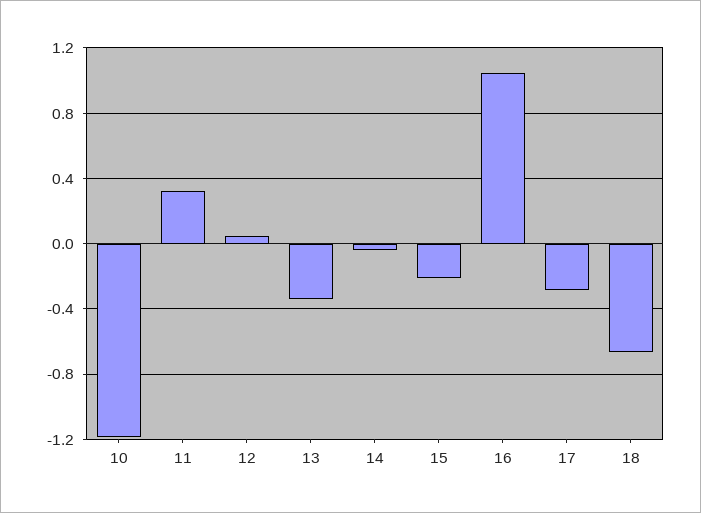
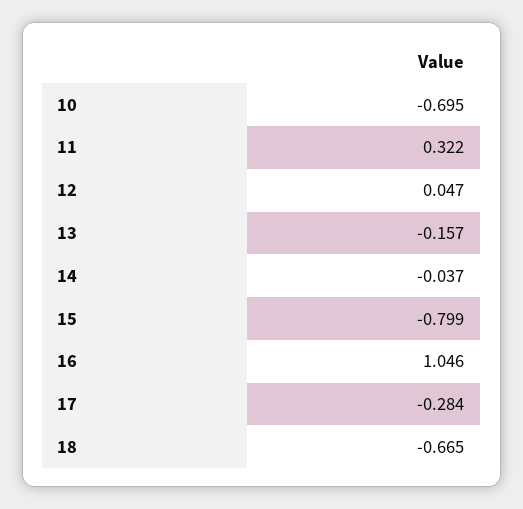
10: -1.2 -> -0.695
13: -0.35 -> -0.157
15: -0.2 -> -0.799

